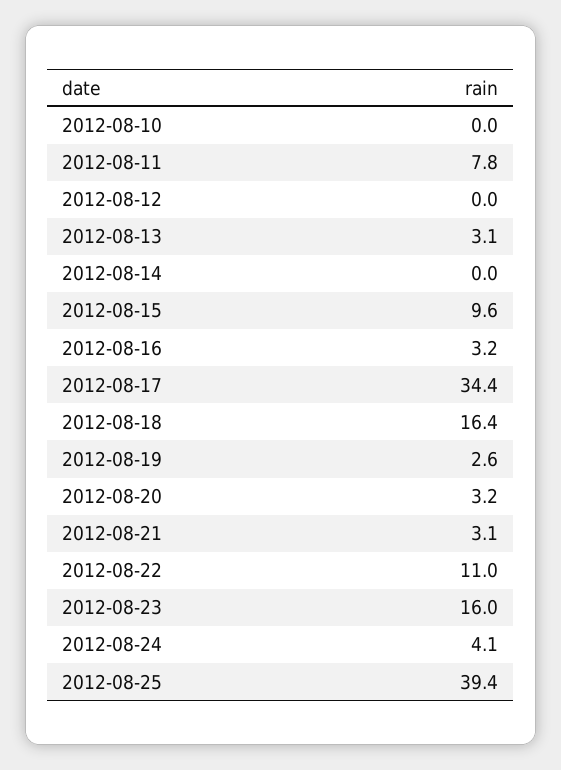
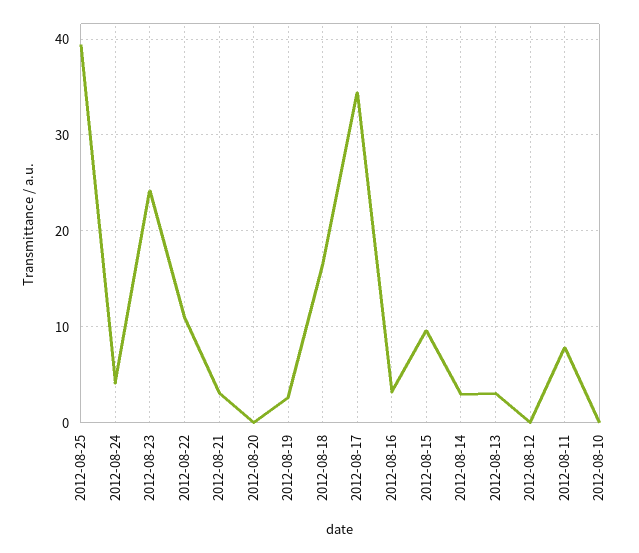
2012-08-14: 0 -> 3
2012-08-20: 3.2 -> 0
2012-08-23: 16 -> 24

